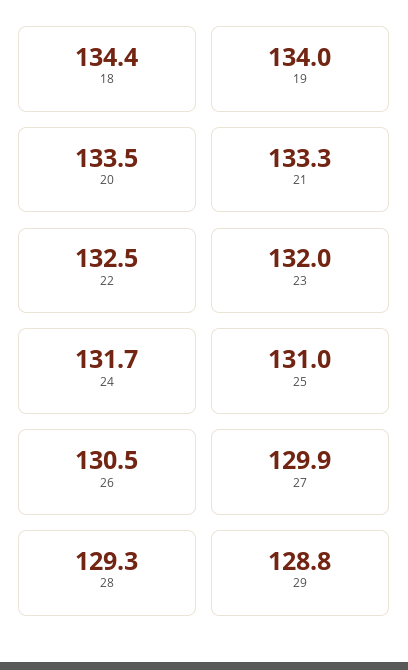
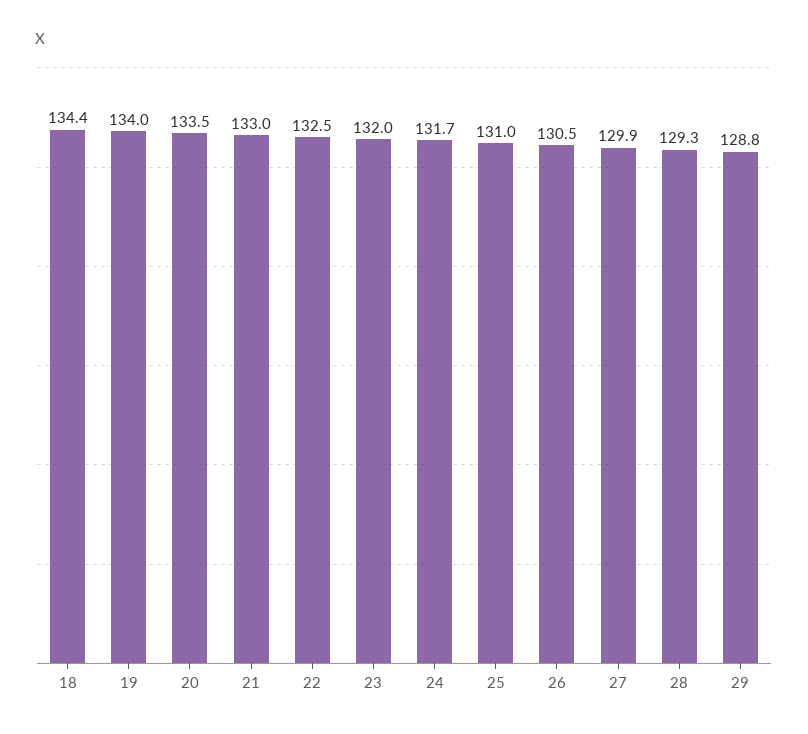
21: 133.3 -> 133

